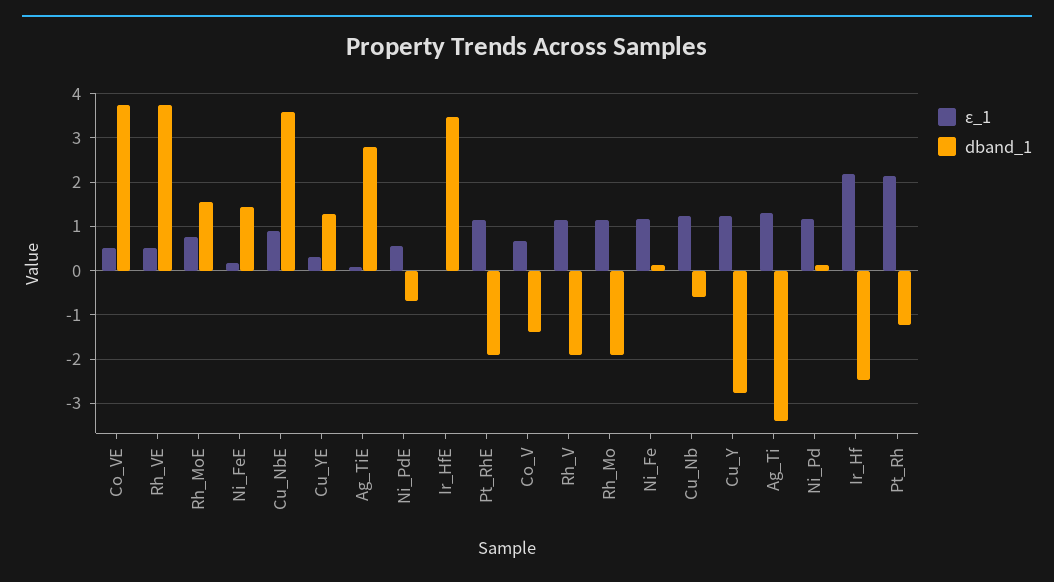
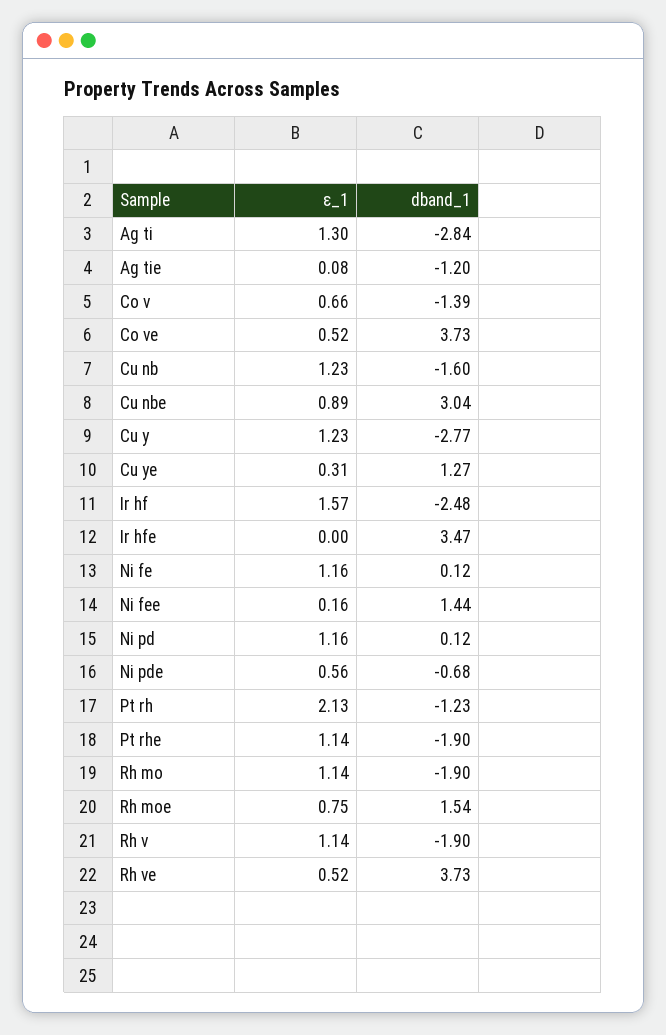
dband_1, Cu_NbE: 3.6 -> 3.04
dband_1, Ag_TiE: 2.8 -> -1.2
dband_1, Cu_Nb: -0.6 -> -1.6
dband_1, Ag_Ti: -3.4 -> -2.84
ε_1, Ir_Hf: 2.2 -> 1.57

